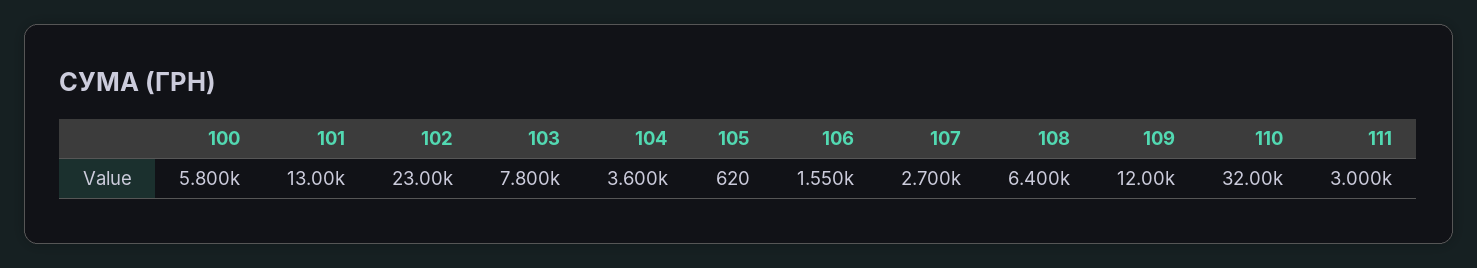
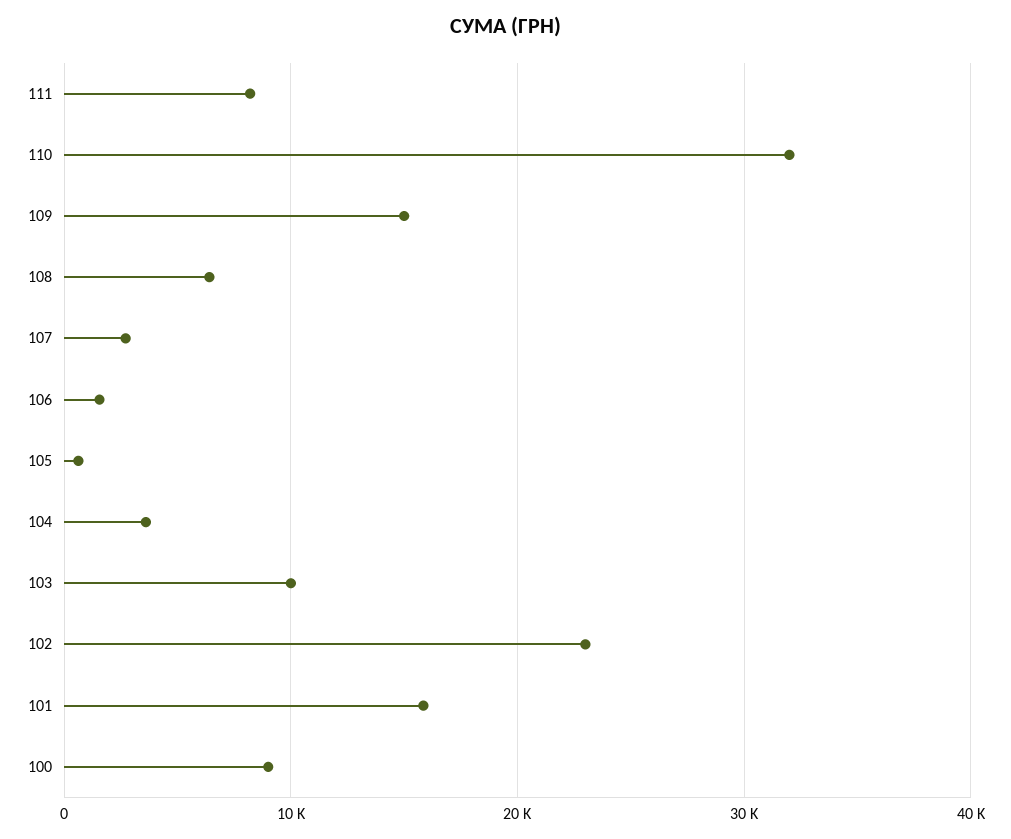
100: 5800 -> 9000
101: 13000 -> 16000
103: 7800 -> 10000
109: 12000 -> 15000
111: 3000 -> 8000

